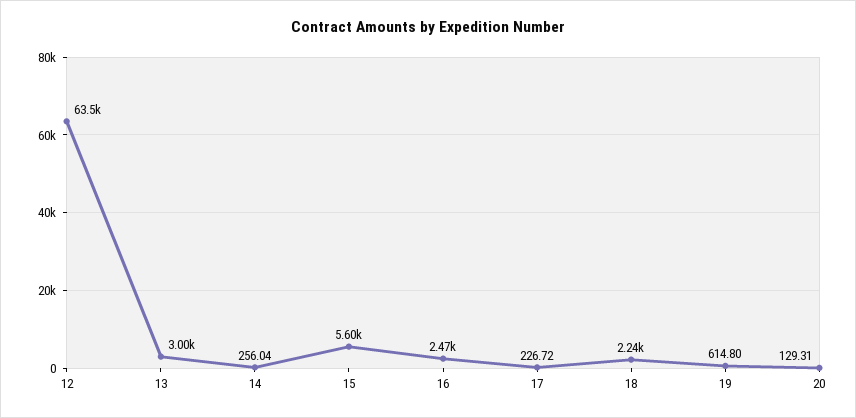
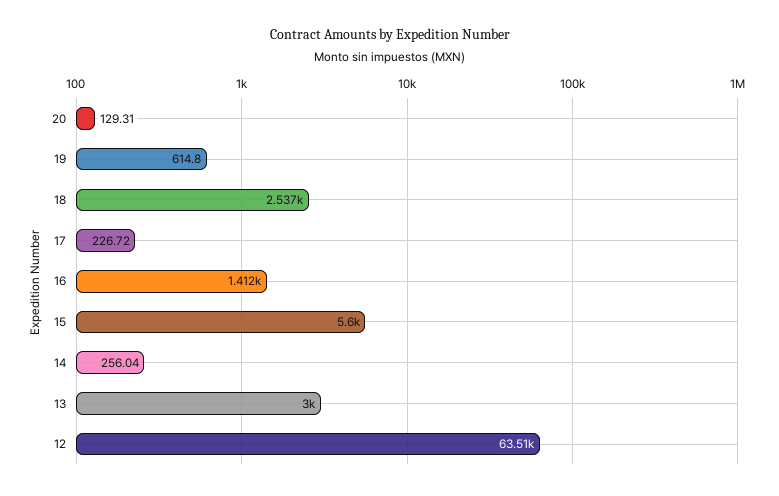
16: 2470 -> 1412
18: 2240 -> 2537

